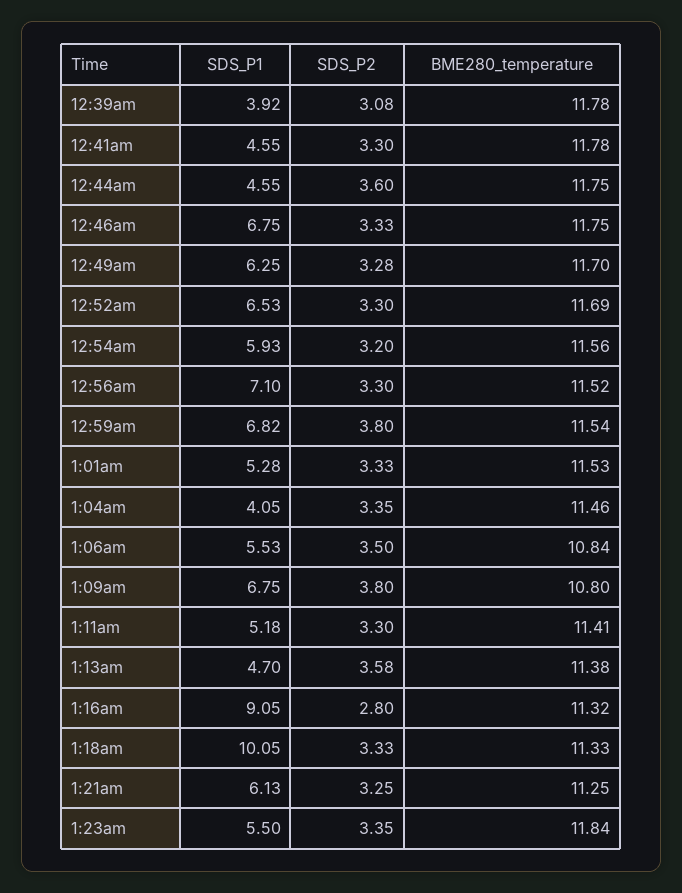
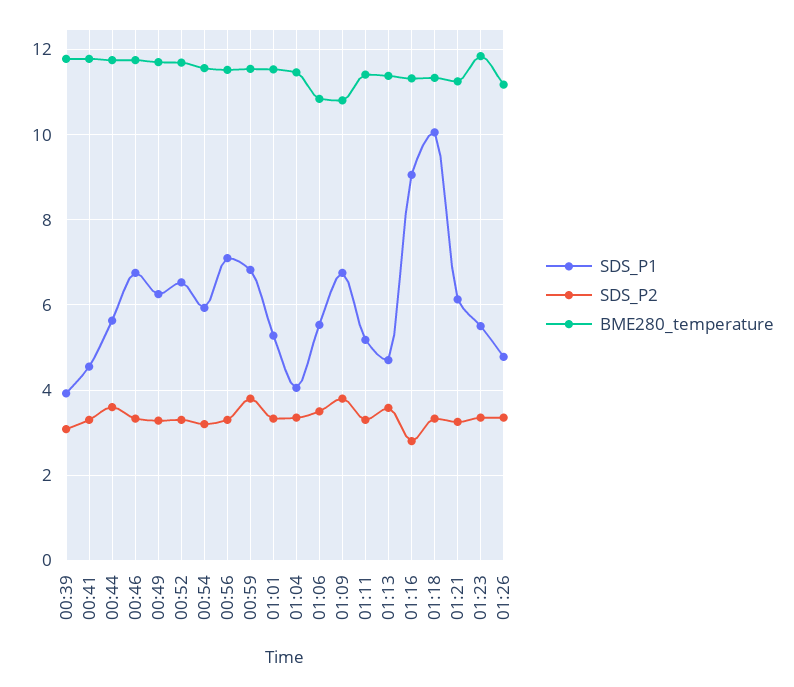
SDS_P1, 12:44am: 4.55 -> 5.6
SDS_P1, 01:26: none -> 4.8
SDS_P2, 01:26: none -> 3.4
BME280_temperature, 01:26: none -> 11.2

